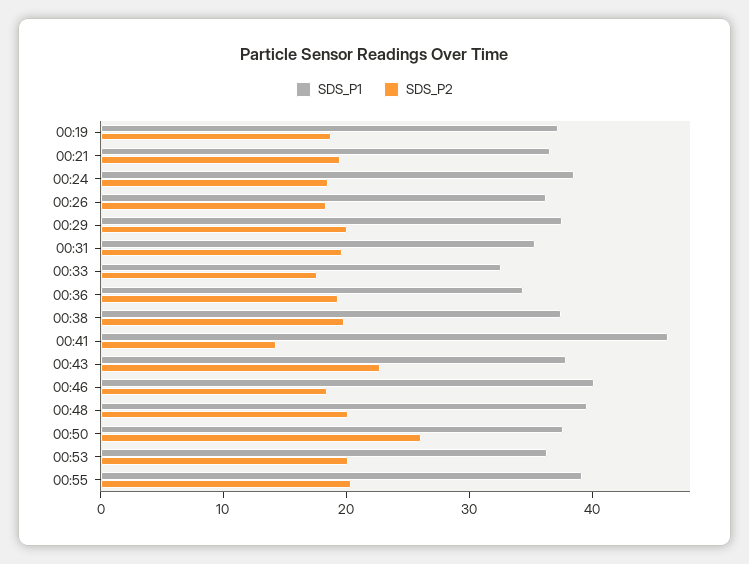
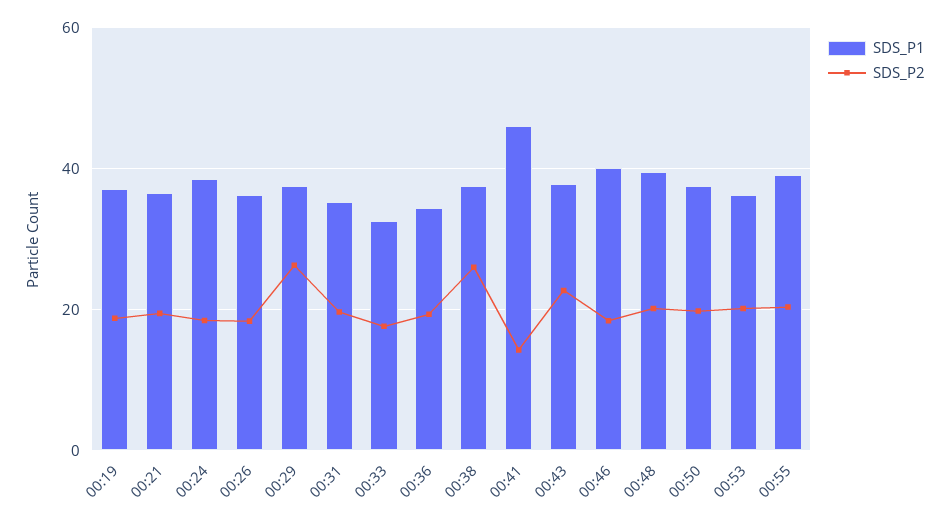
SDS_P2, 00:29: 20 -> 26
SDS_P2, 00:38: 20 -> 26
SDS_P2, 00:50: 26 -> 20

